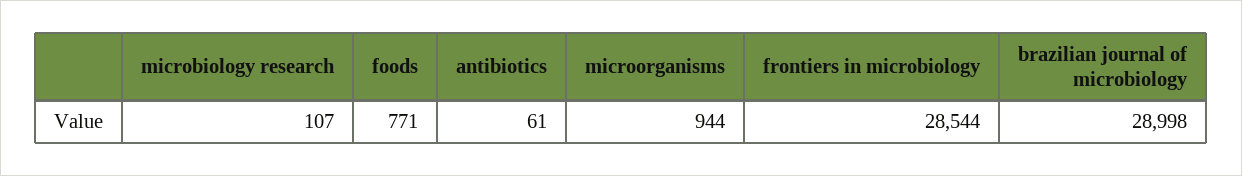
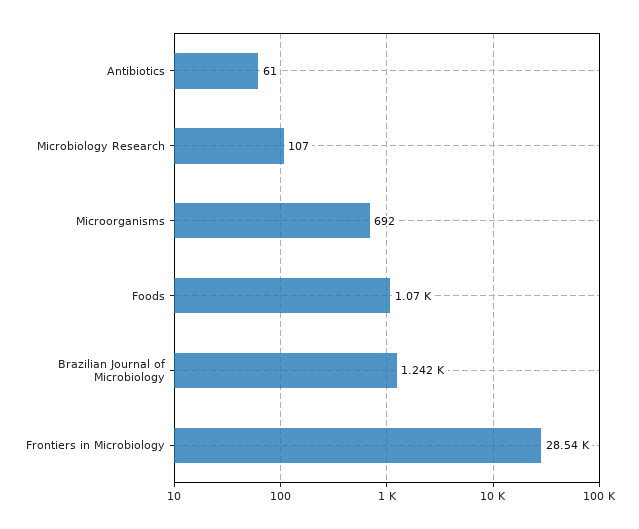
foods: 771 -> 1070
microorganisms: 944 -> 692
brazilian journal of microbiology: 28998 -> 1242

